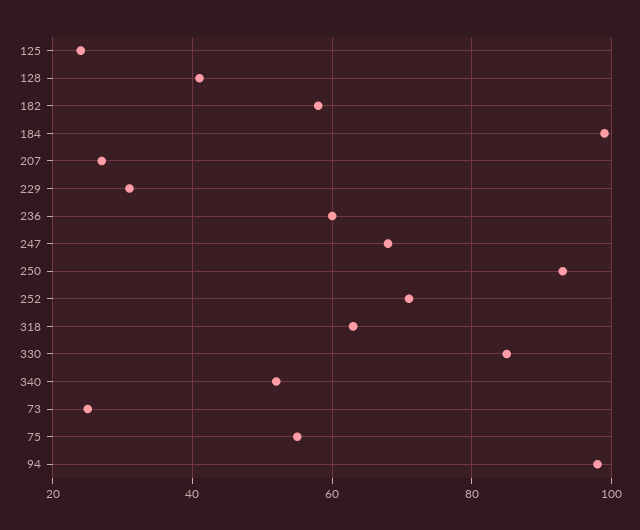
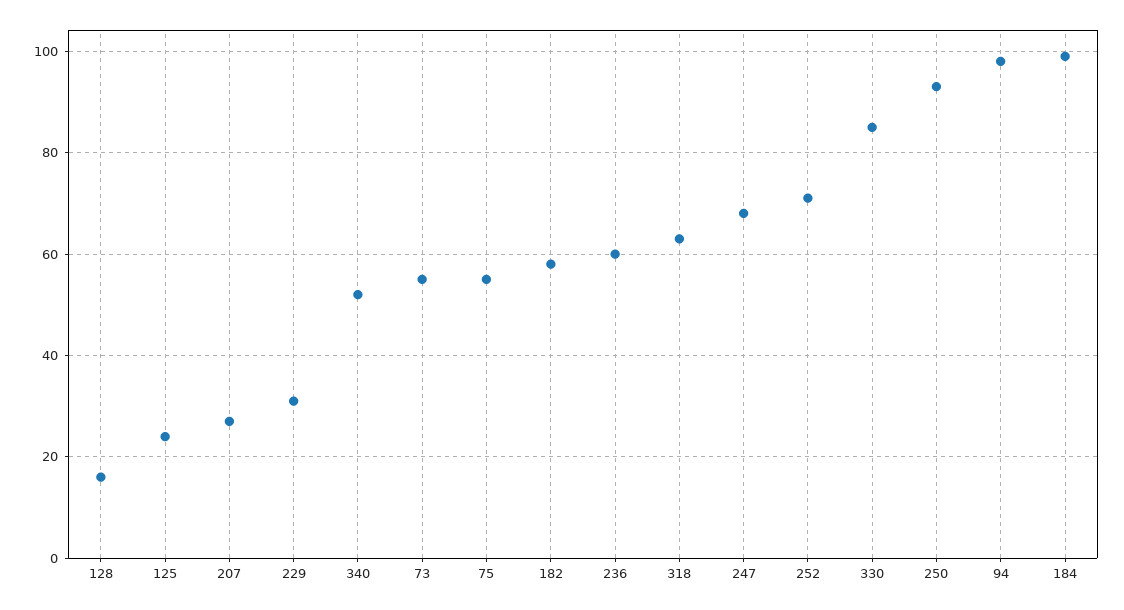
128: 40 -> 15
73: 25 -> 55

